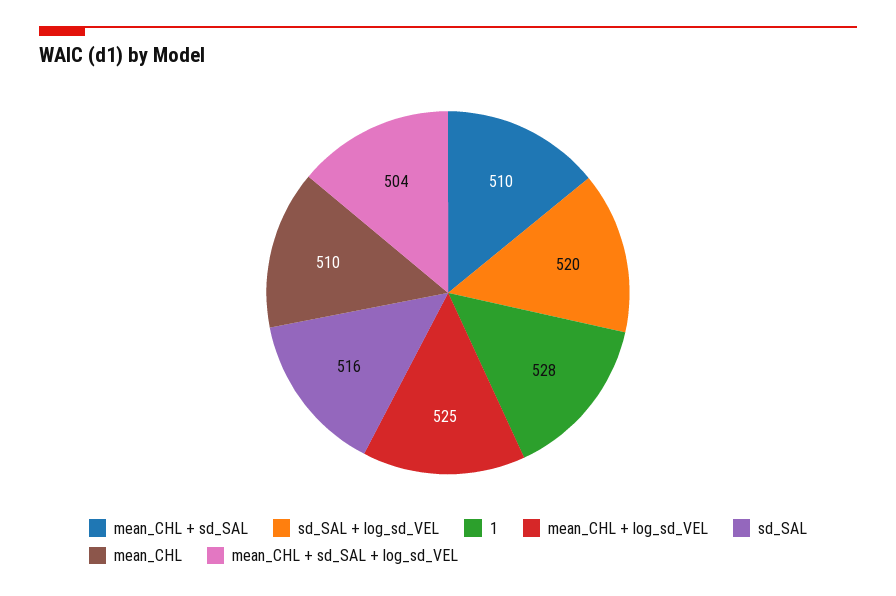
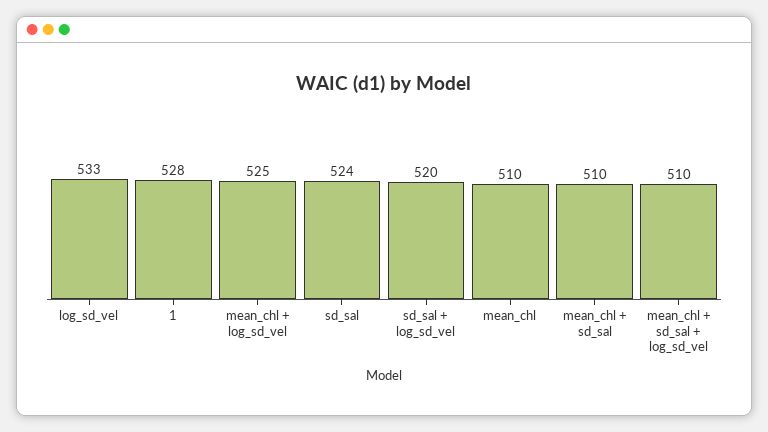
sd_SAL: 516 -> 524
mean_CHL + sd_SAL + log_sd_VEL: 504 -> 510
log_sd_vel: none -> 533

